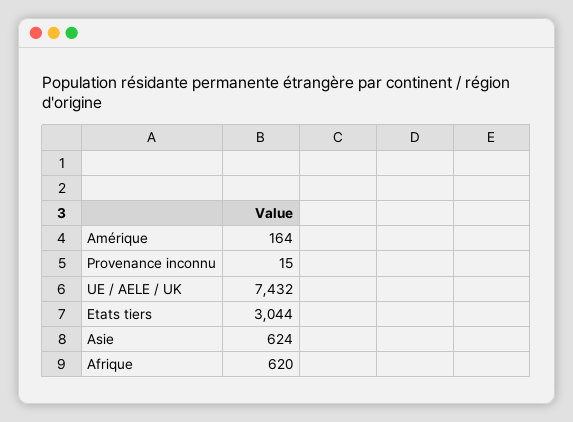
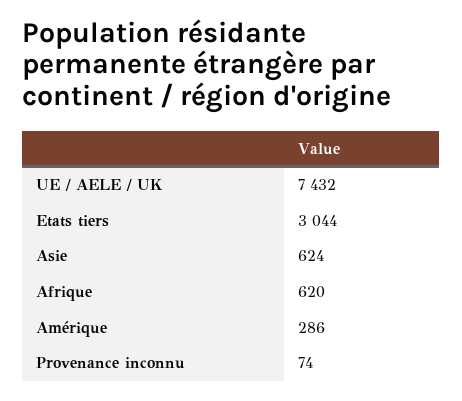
Amérique: 164 -> 286
Provenance inconnu: 15 -> 74

